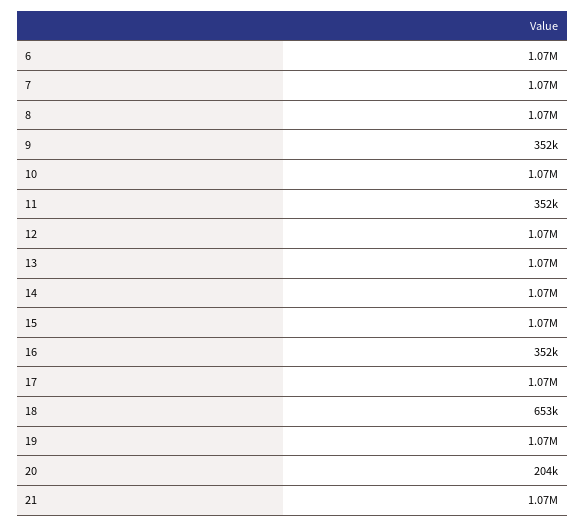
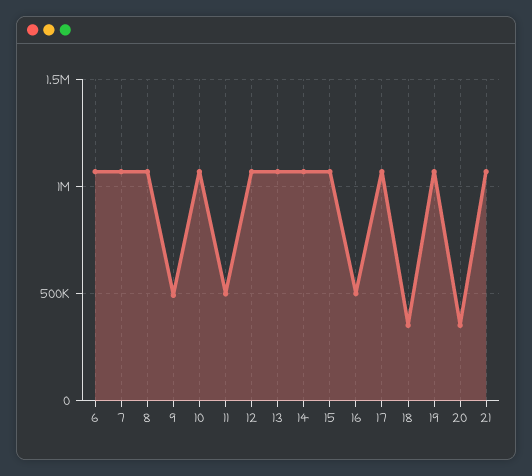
9: 352000 -> 500000
11: 352000 -> 500000
16: 352000 -> 500000
18: 653000 -> 350000
20: 204000 -> 350000

